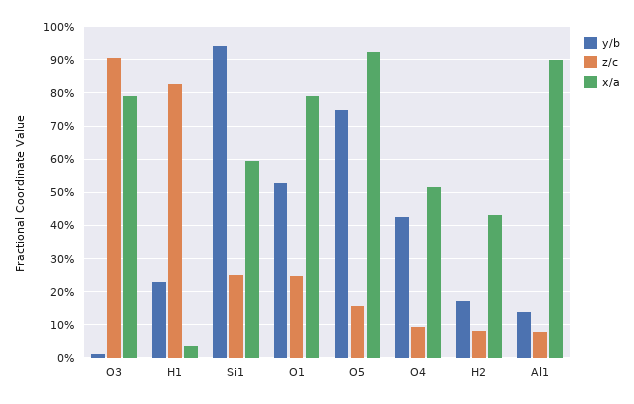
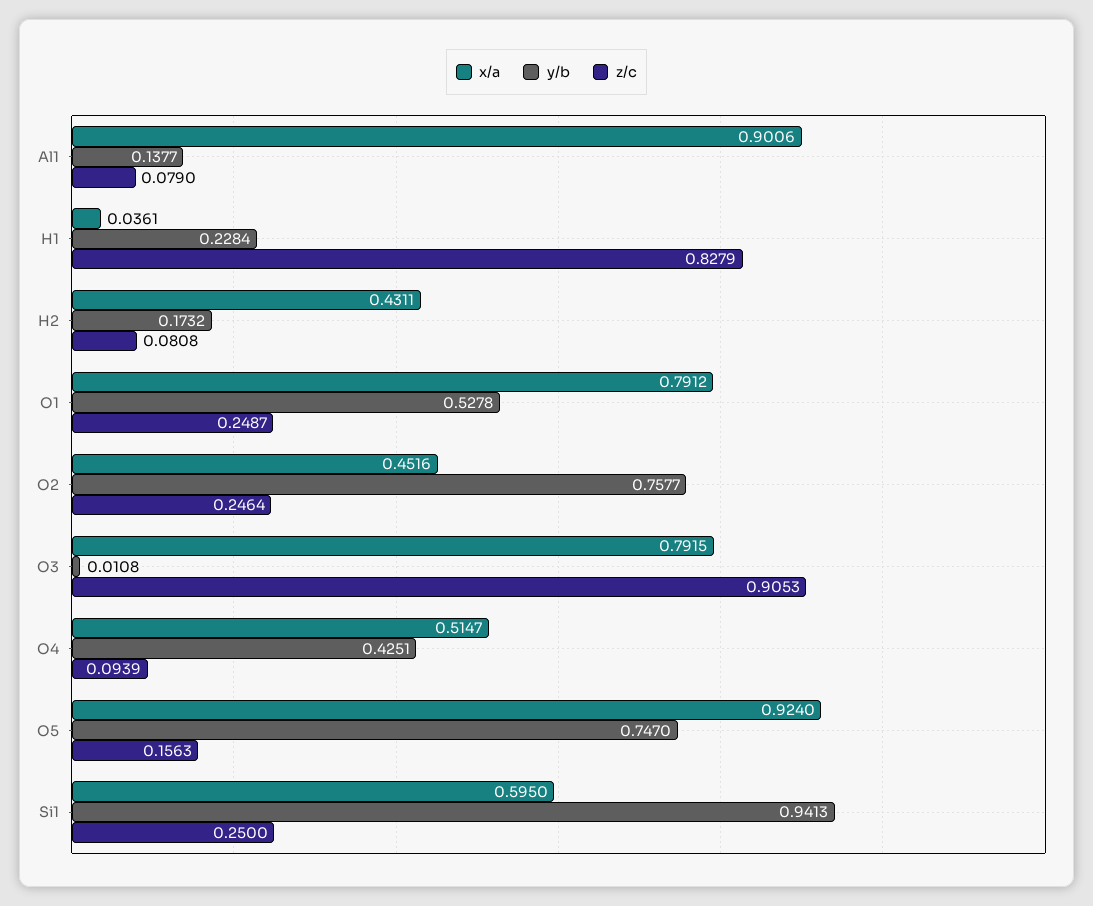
x/a, O2: none -> 0.4516
y/b, O2: none -> 0.7577
z/c, O2: none -> 0.2464

